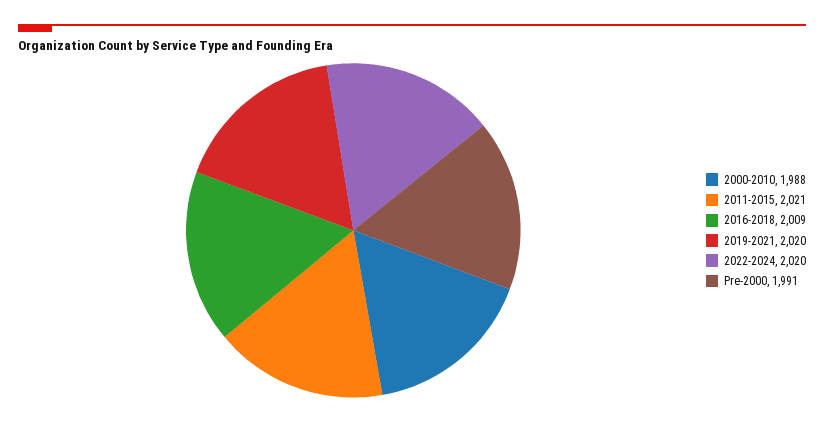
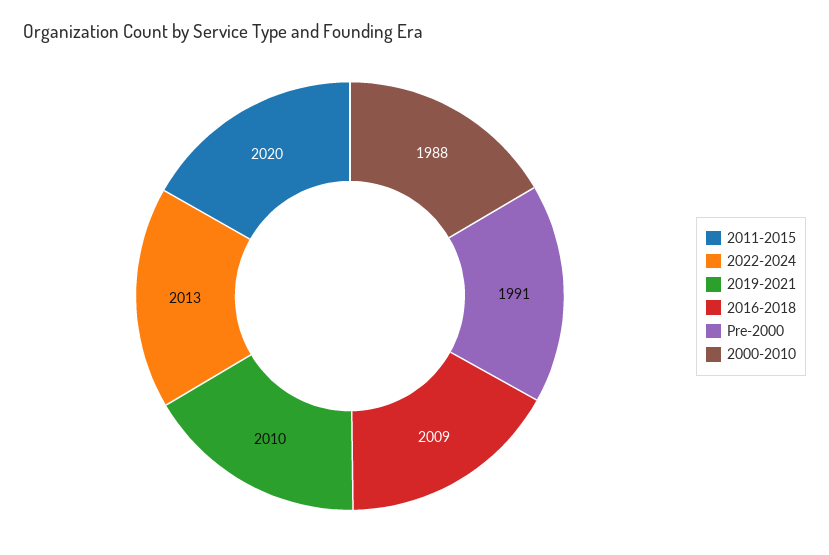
2011-2015: 2021 -> 2020
2019-2021: 2020 -> 2010
2022-2024: 2020 -> 2013

